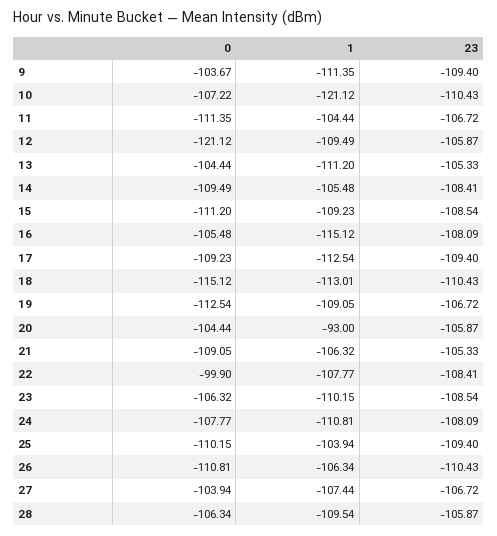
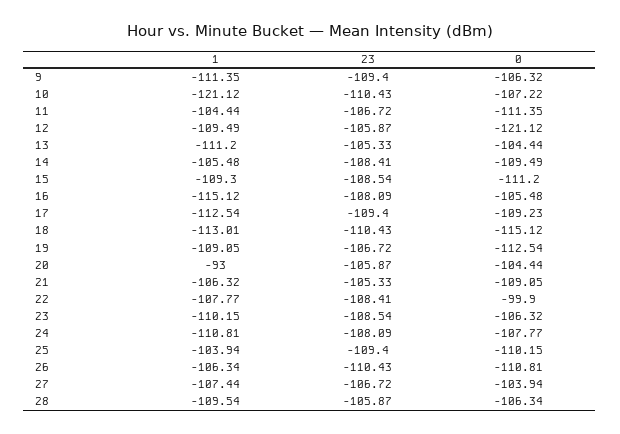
0, 9: -103.67 -> -106.32
1, 15: -109.23 -> -109.3

